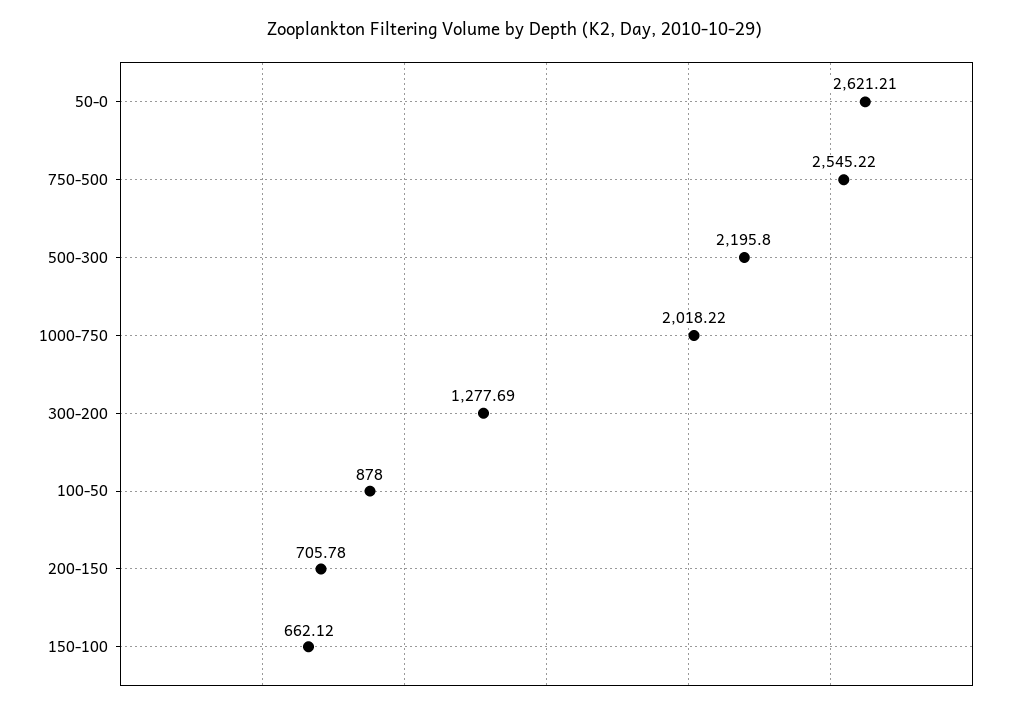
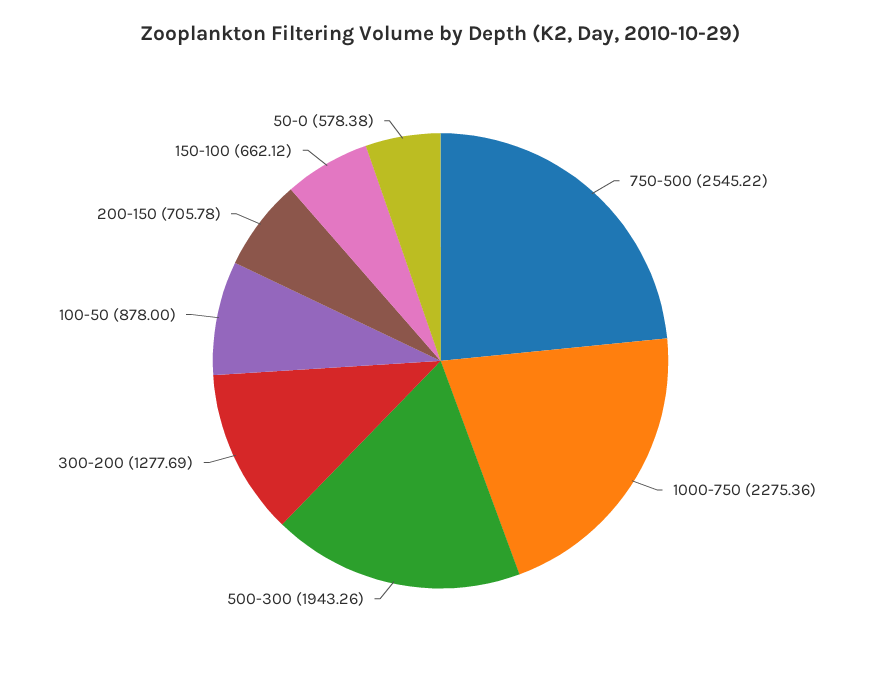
50-0: 2621.21 -> 578.38
500-300: 2195.8 -> 1943.26
1000-750: 2018.22 -> 2275.36

